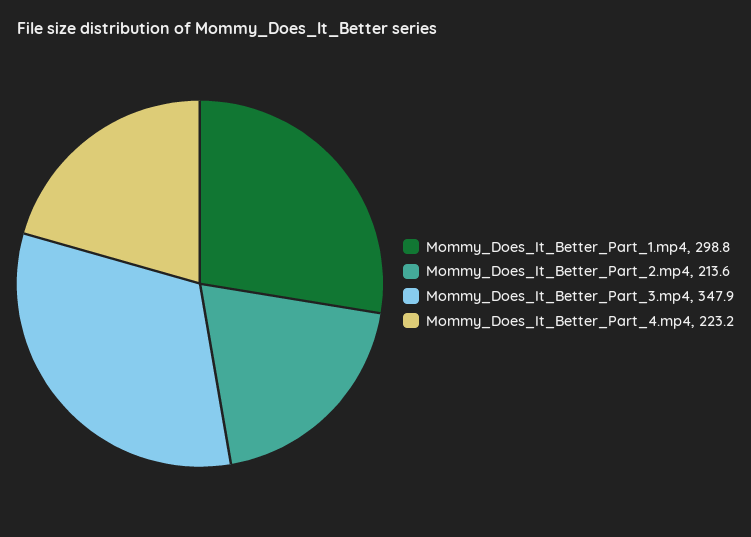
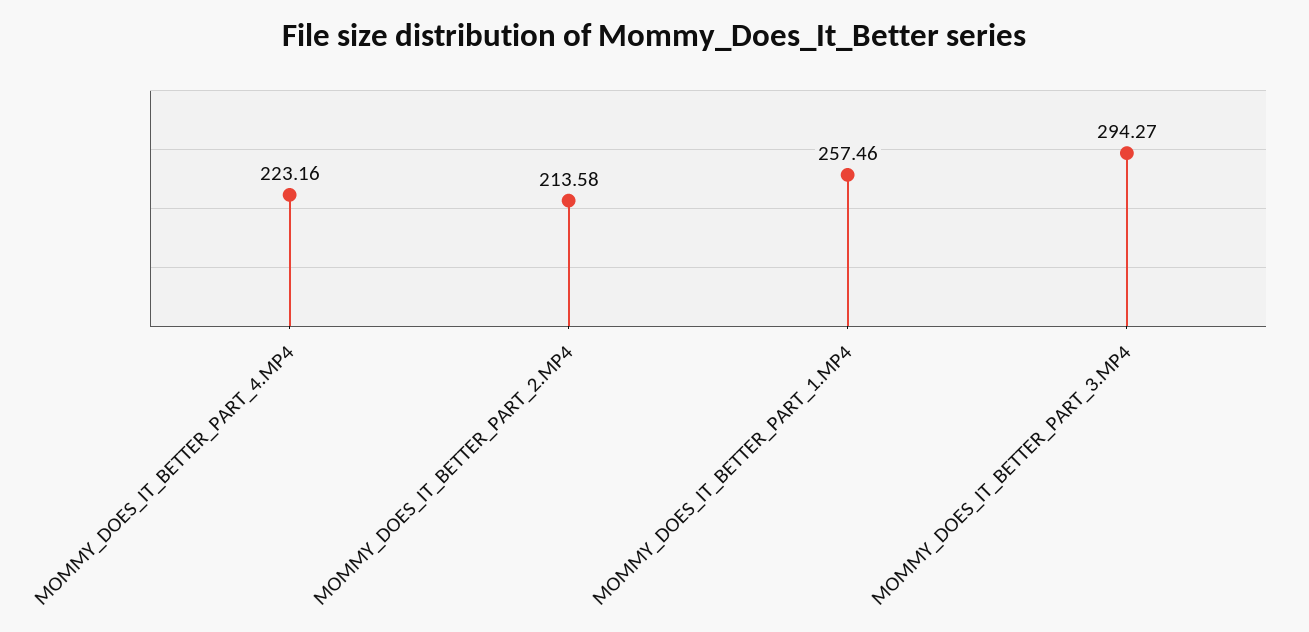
Mommy_Does_It_Better_Part_1.mp4: 298.8 -> 257.46
Mommy_Does_It_Better_Part_3.mp4: 347.9 -> 294.27

